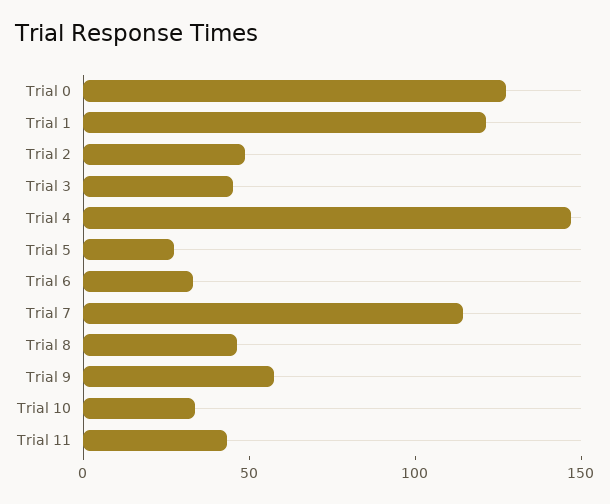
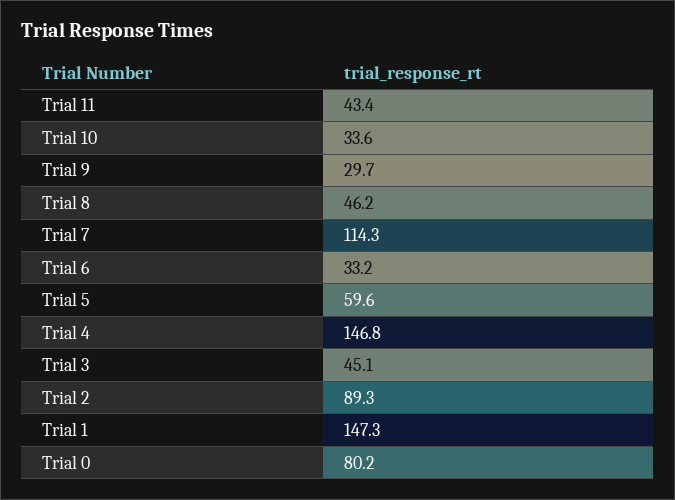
Trial 0: 130 -> 80.2
Trial 1: 120 -> 147.3
Trial 2: 50 -> 89.3
Trial 5: 30 -> 59.6
Trial 9: 60 -> 29.7

